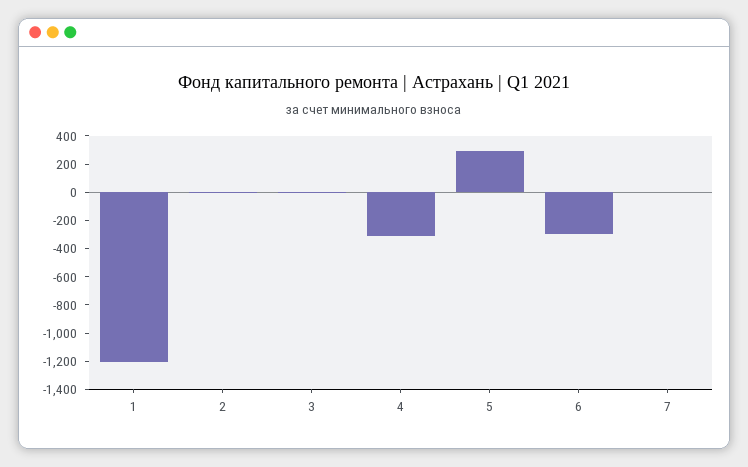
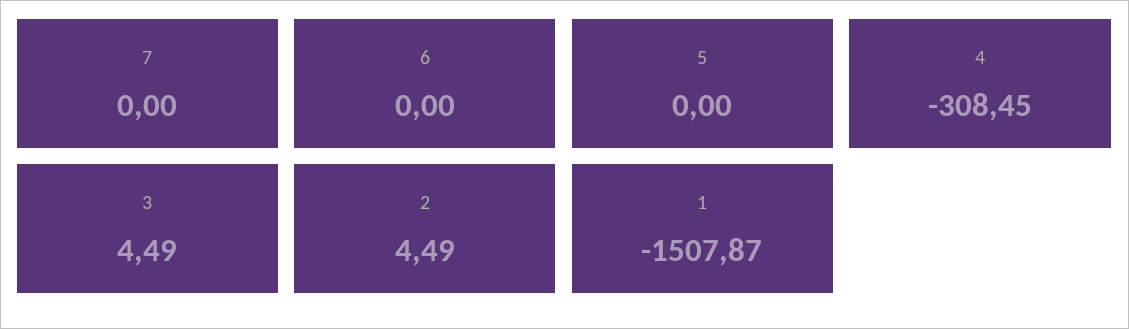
1: -1200 -> -1507.87
5: 300 -> 0
6: -300 -> 0

